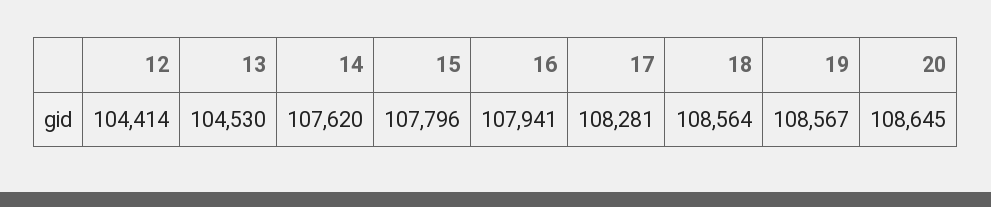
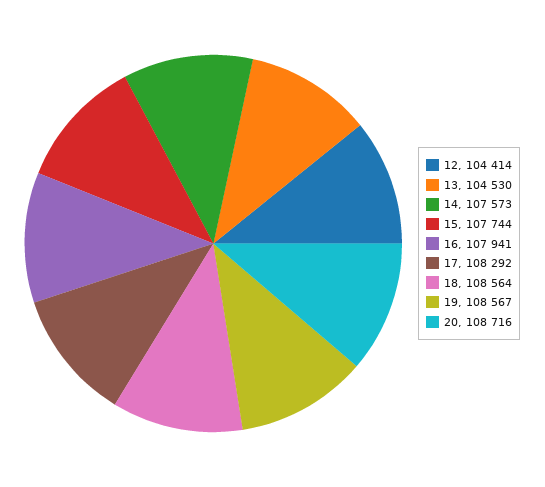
14: 107620 -> 107573
15: 107796 -> 107744
17: 108281 -> 108292
20: 108645 -> 108716

